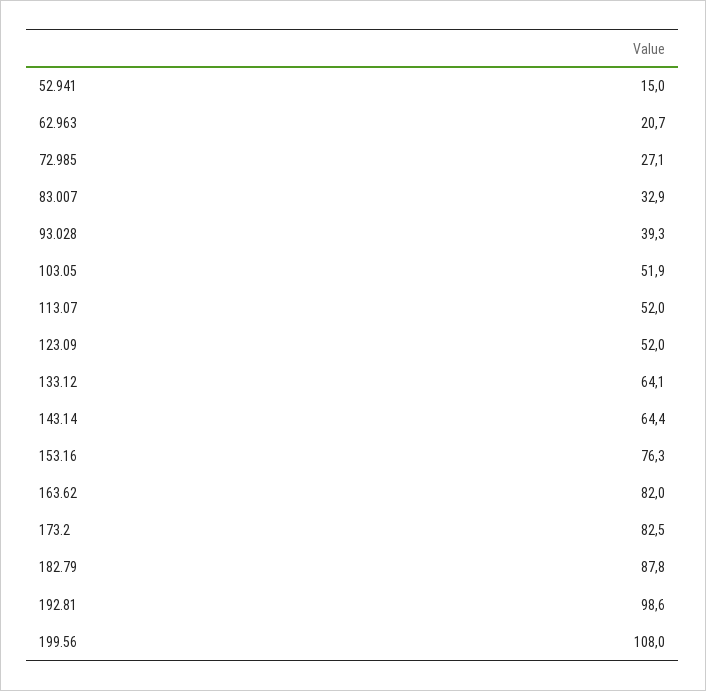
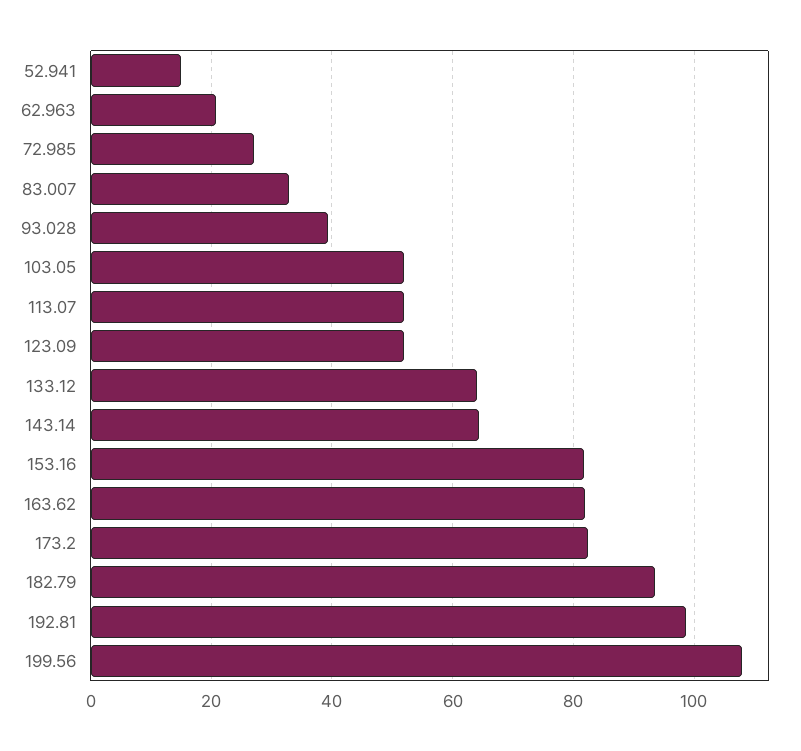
153.16: 76.3 -> 82
182.79: 87.8 -> 94

